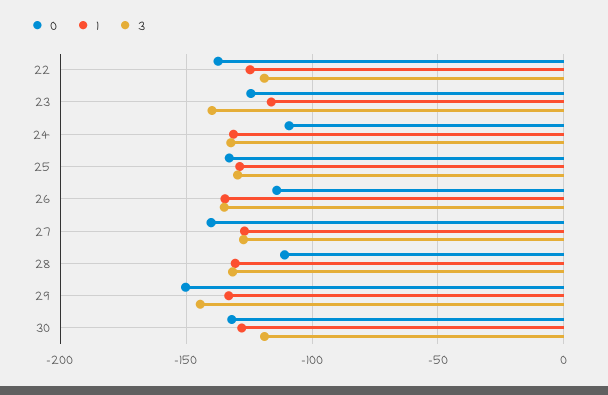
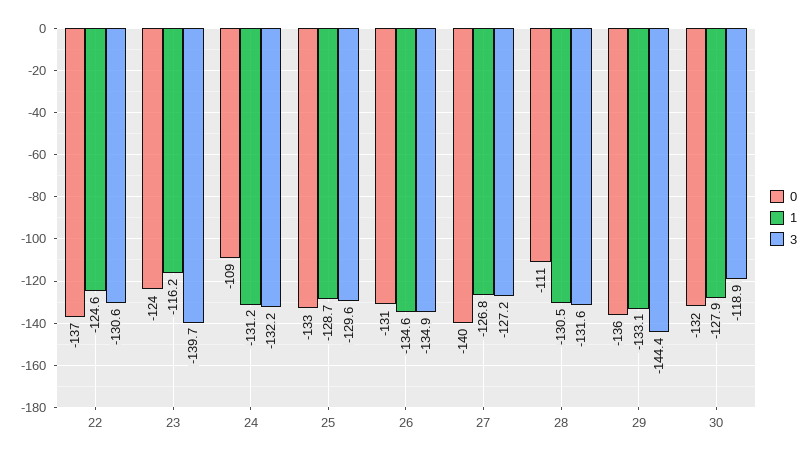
3, 22: -120 -> -130.6
0, 26: -115 -> -131
0, 29: -150 -> -136

